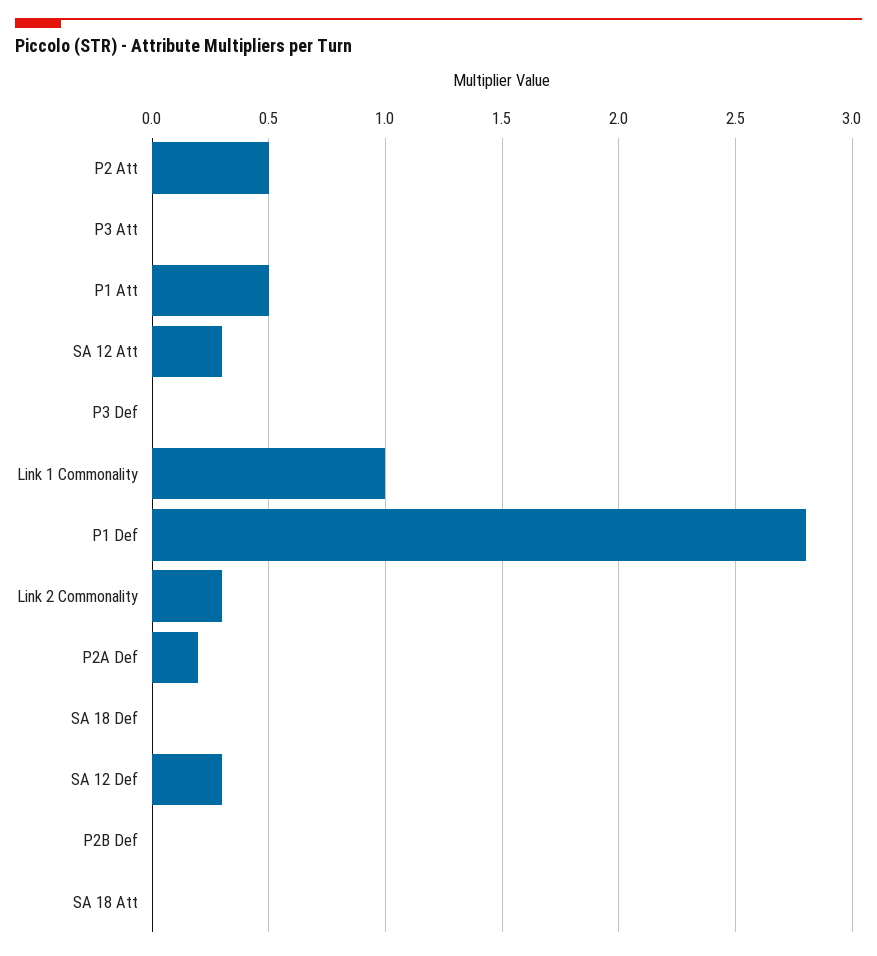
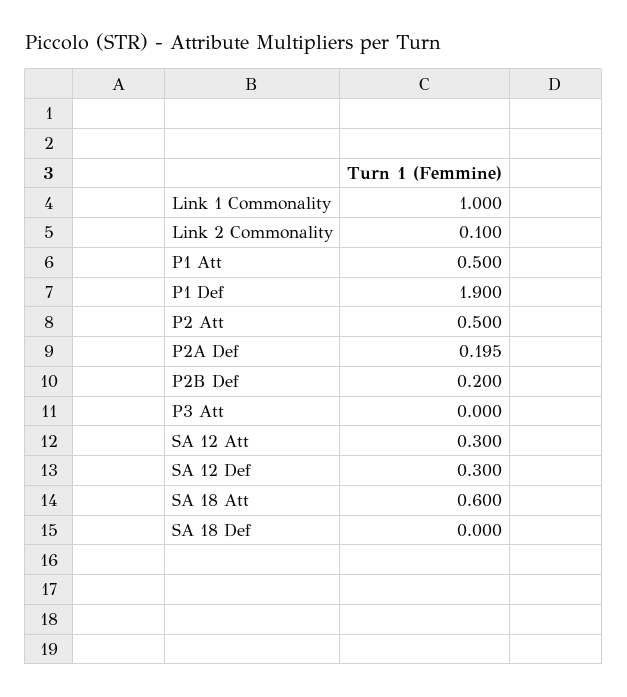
P3 Def: 0 -> none
P1 Def: 2.8 -> 1.9
Link 2 Commonality: 0.3 -> 0.1
P2B Def: 0 -> 0.2
SA 18 Att: 0 -> 0.6

